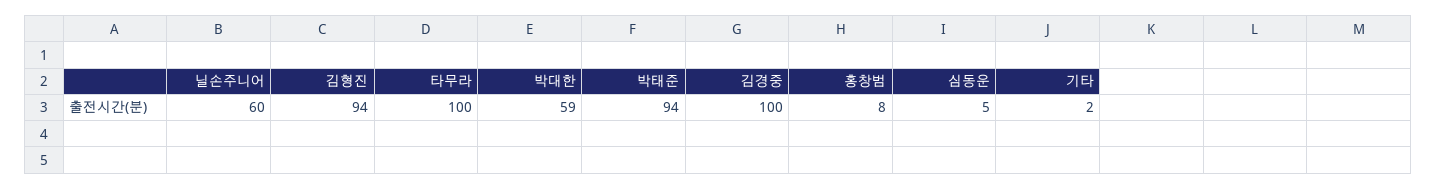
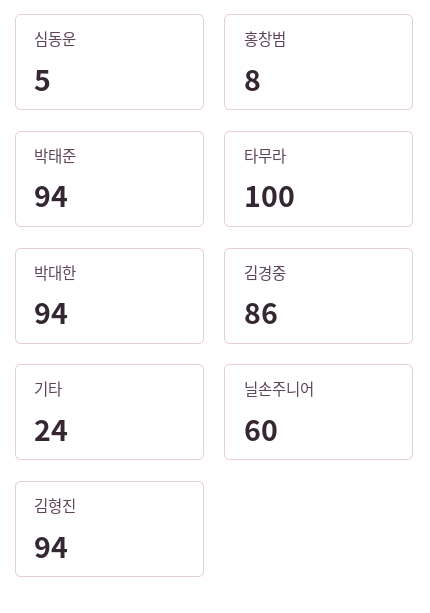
박대한: 59 -> 94
김경중: 100 -> 86
기타: 2 -> 24

